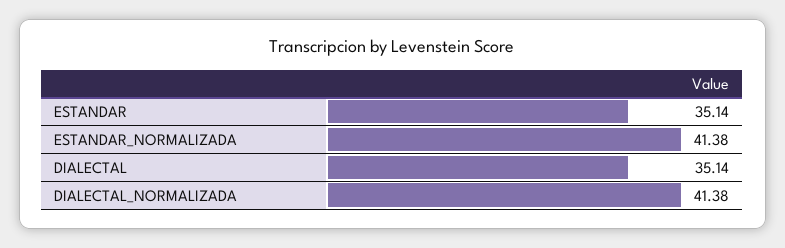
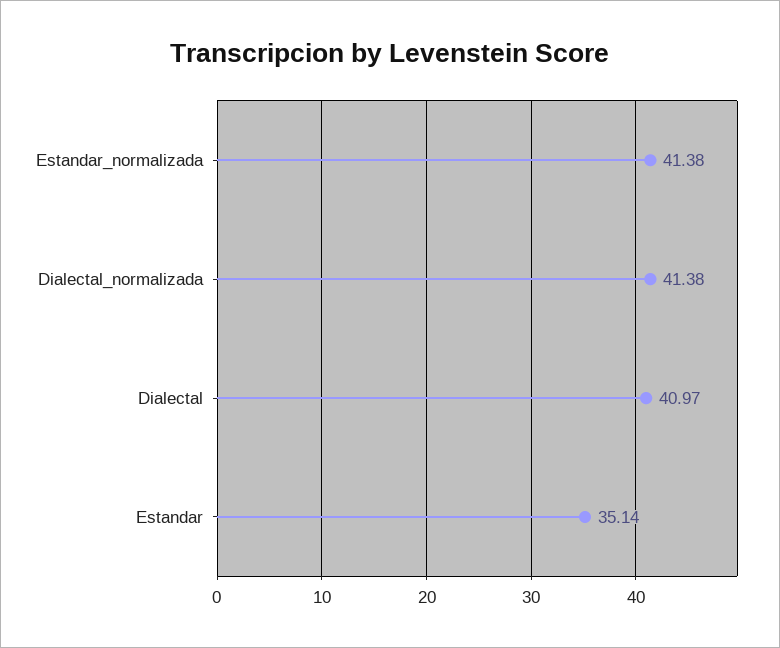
DIALECTAL: 35.14 -> 40.97

